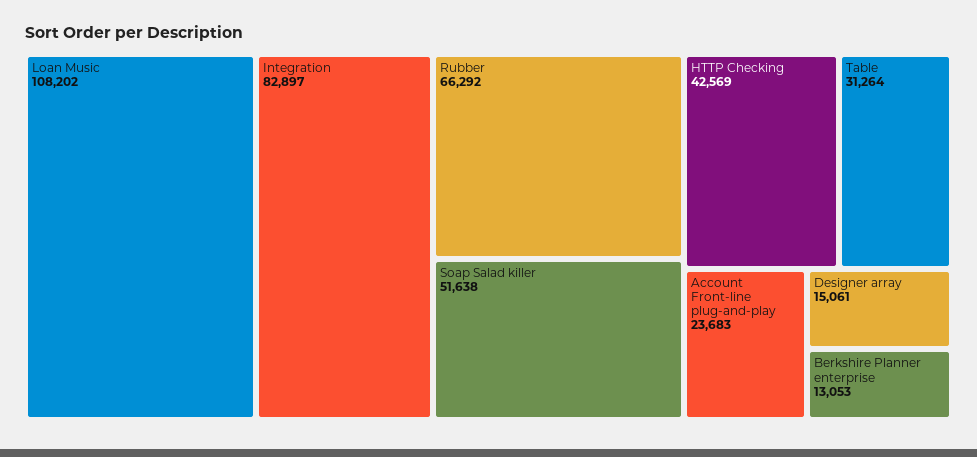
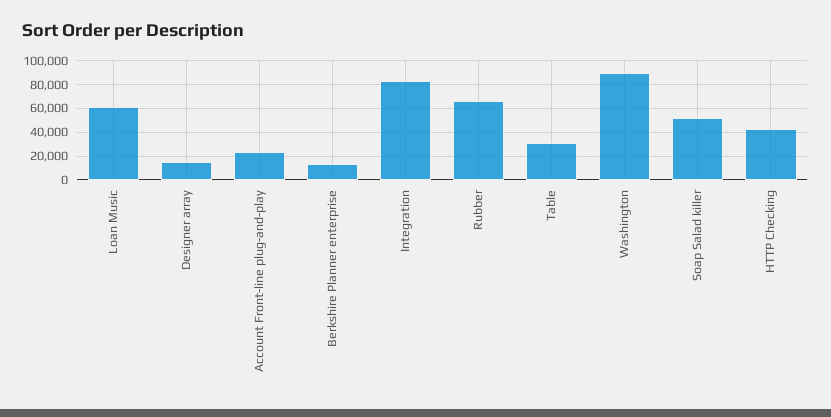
Loan Music: 108202 -> 60000
Washington: none -> 90000

